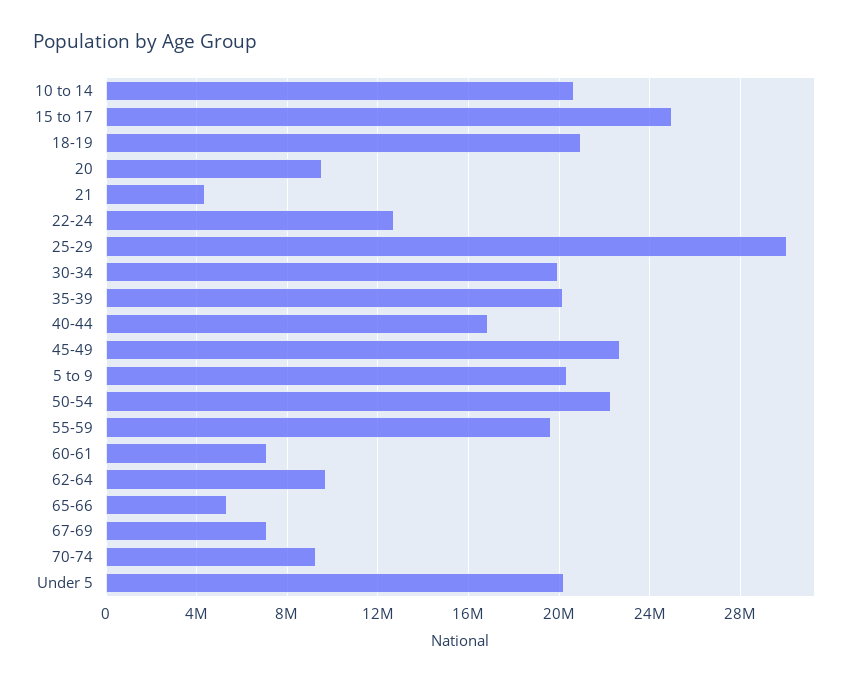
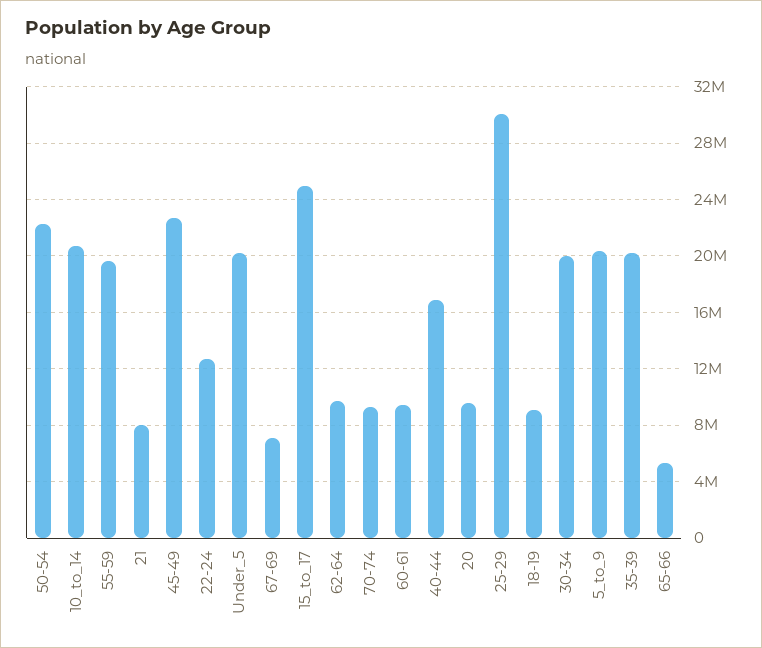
18-19: 21000000 -> 9000000
21: 4500000 -> 8000000
60-61: 7000000 -> 9500000

